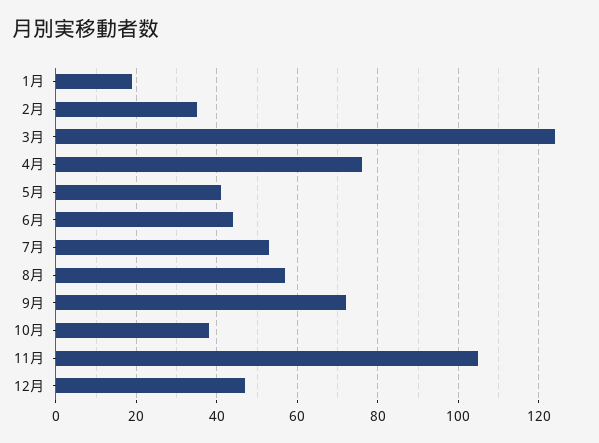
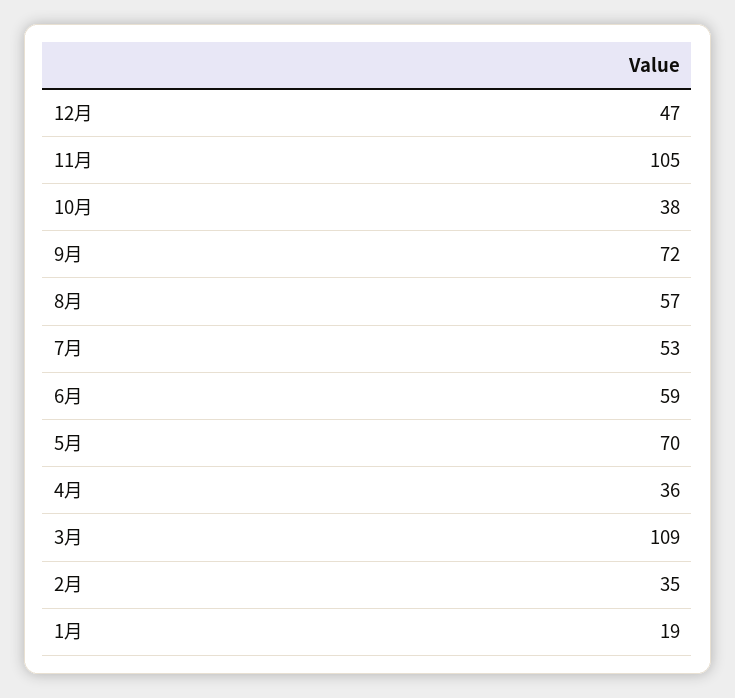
3月: 125 -> 109
4月: 75 -> 36
5月: 40 -> 70
6月: 45 -> 59

